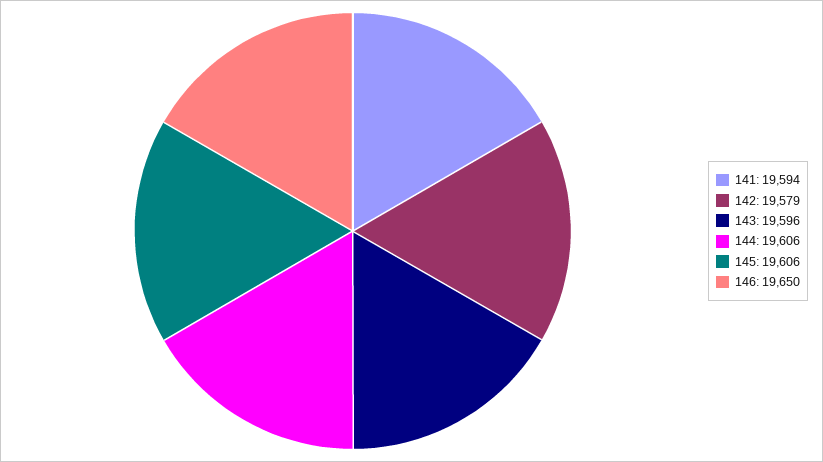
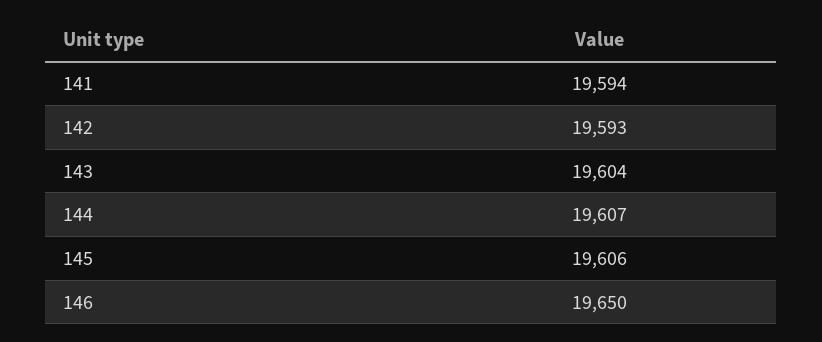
142: 19579 -> 19593
143: 19596 -> 19604
144: 19606 -> 19607

